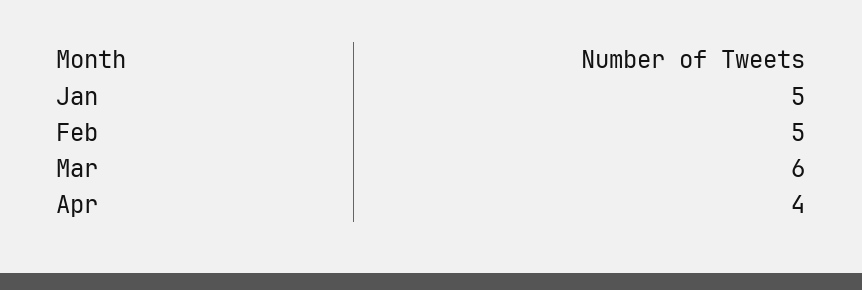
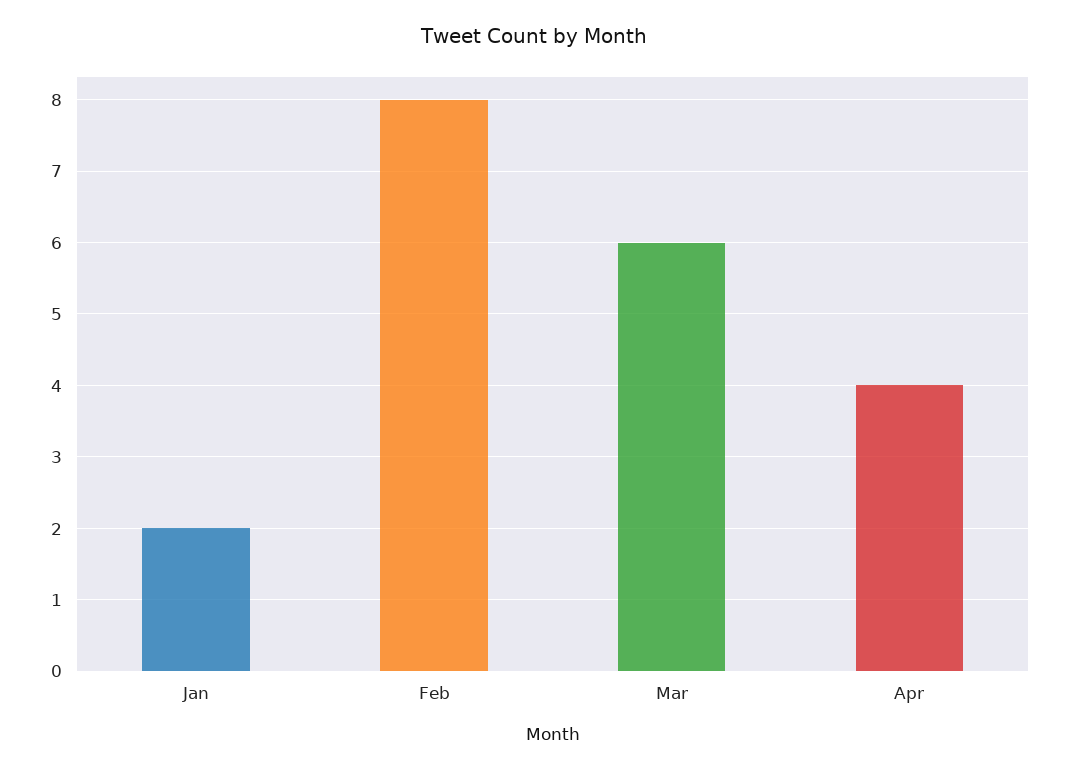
Jan: 5 -> 2
Feb: 5 -> 8

